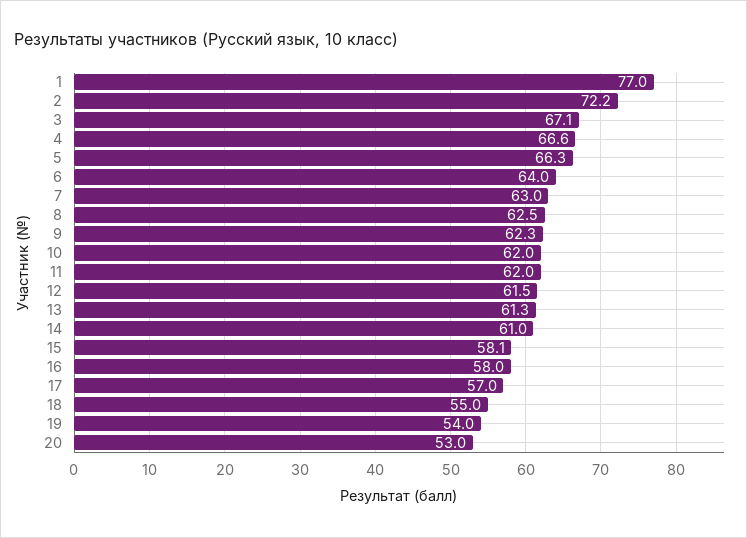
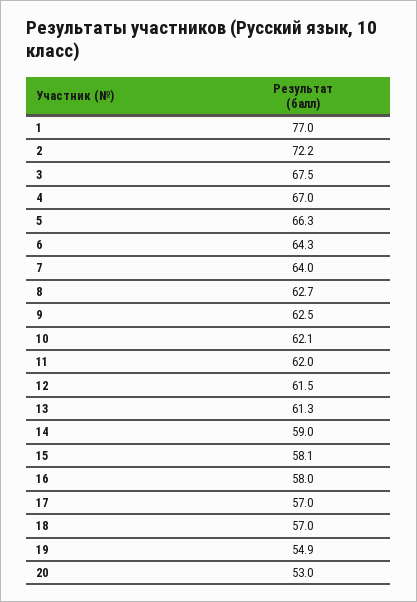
3: 67.1 -> 67.5
4: 66.6 -> 67
6: 64 -> 64.3
7: 63 -> 64
8: 62.5 -> 62.7
9: 62.3 -> 62.5
10: 62 -> 62.1
14: 61 -> 59
18: 55 -> 57
19: 54 -> 54.9

